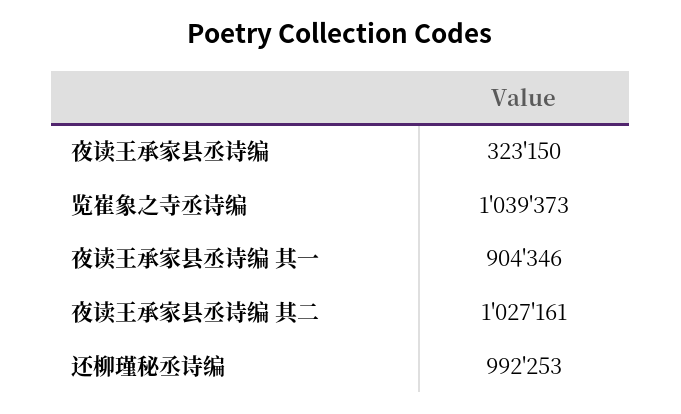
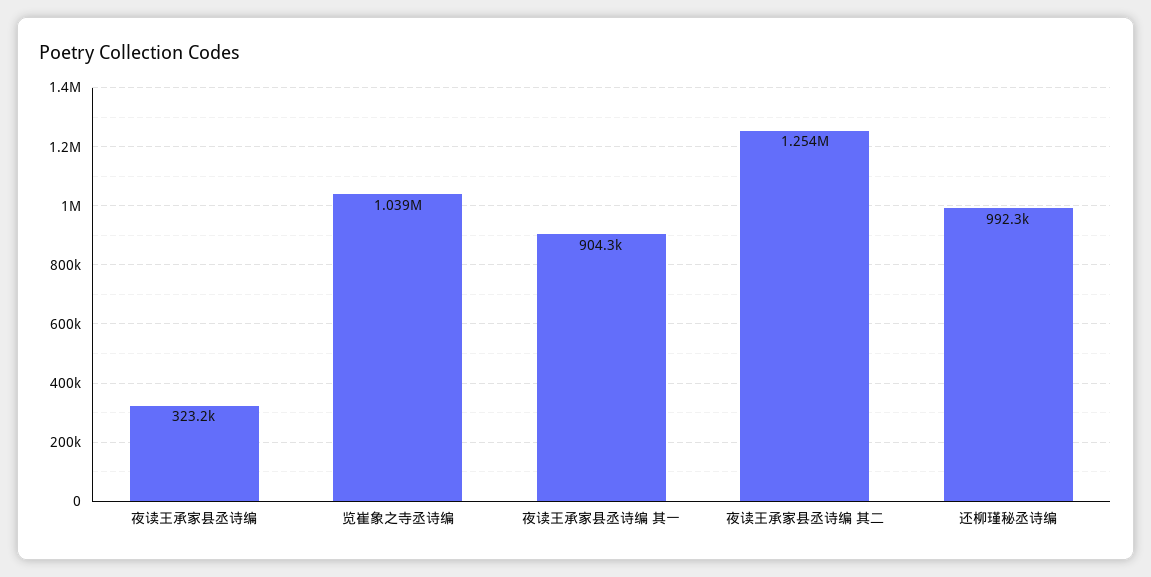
夜读王承家县丞诗编 其二: 1027161 -> 1254000

